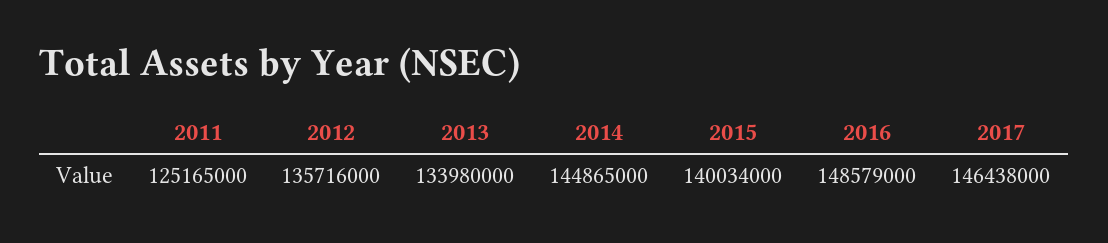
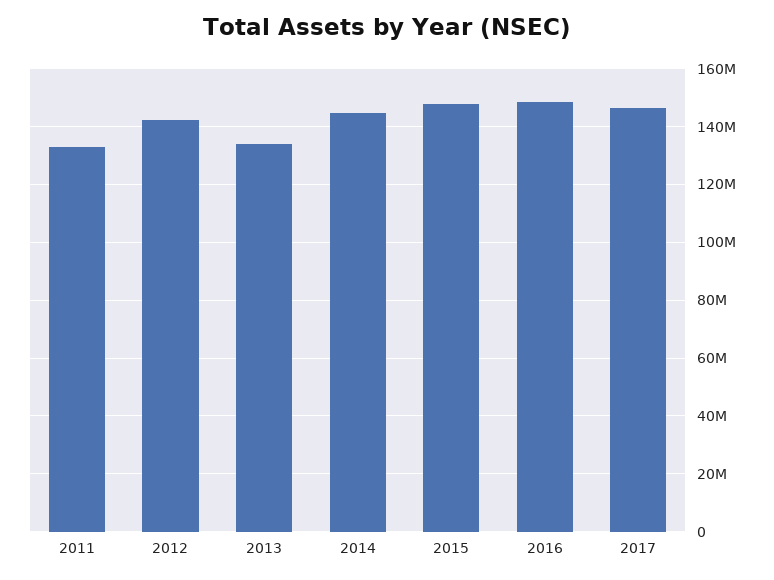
2011: 125165000 -> 132500000
2012: 135716000 -> 142500000
2015: 140034000 -> 147500000

